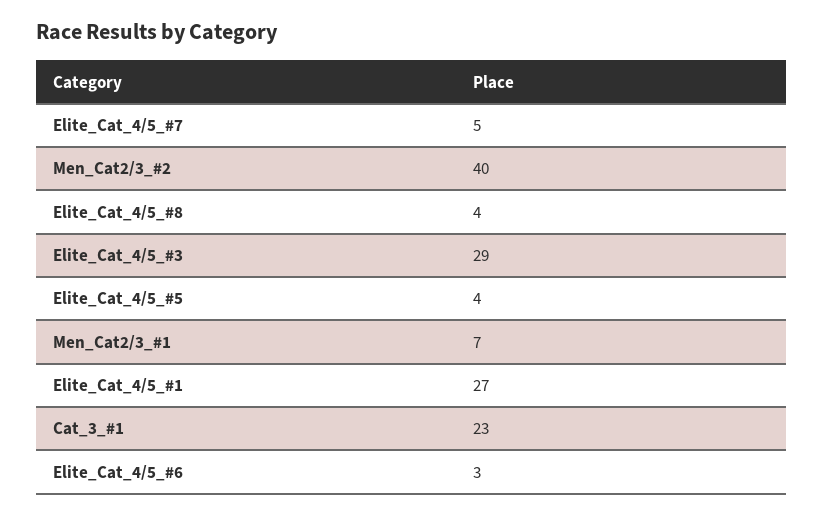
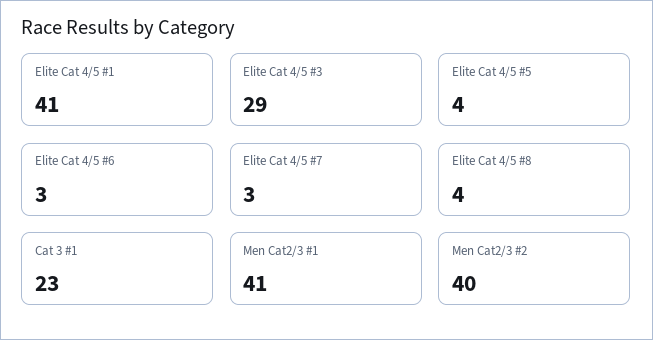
Elite_Cat_4/5_#7: 5 -> 3
Men_Cat2/3_#1: 7 -> 41
Elite_Cat_4/5_#1: 27 -> 41

